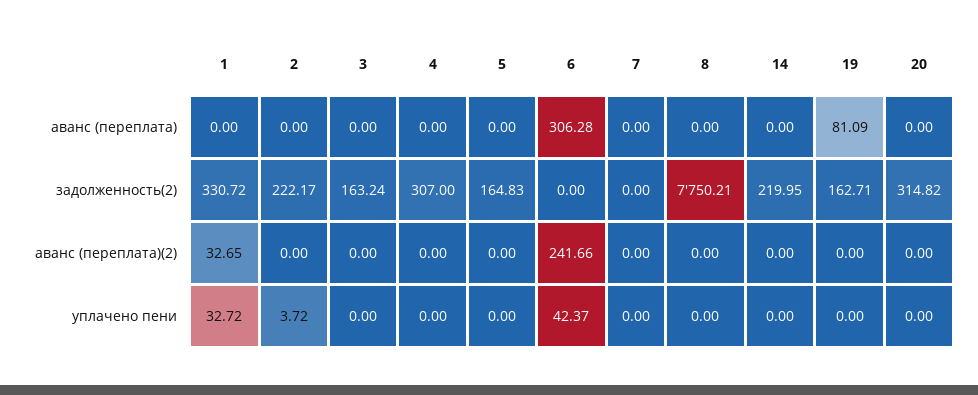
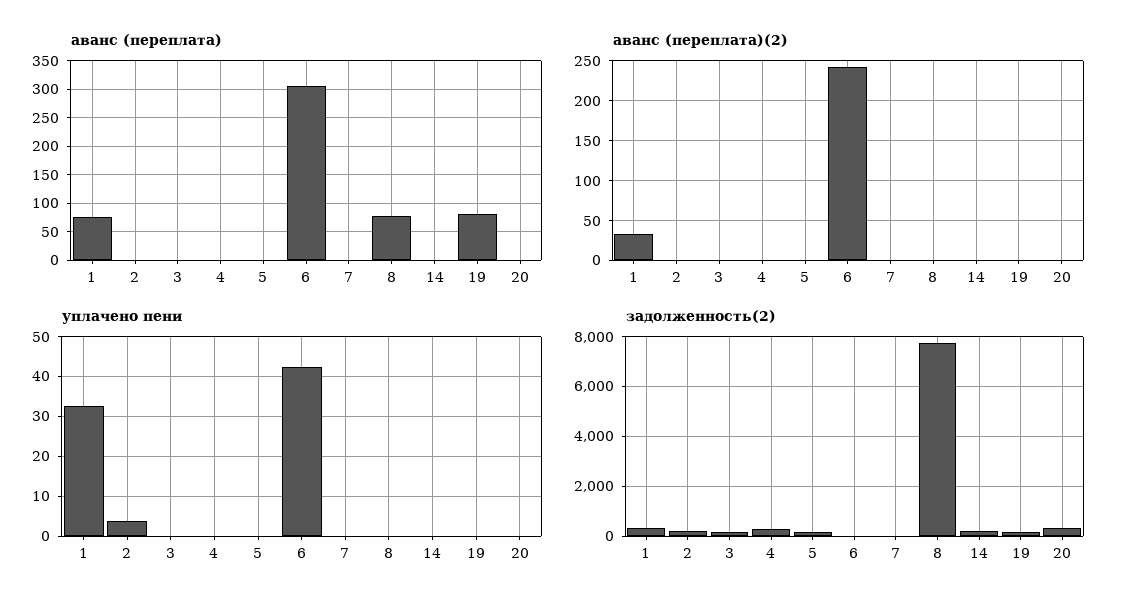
аванс (переплата), 1: 0 -> 75
аванс (переплата), 8: 0 -> 75

